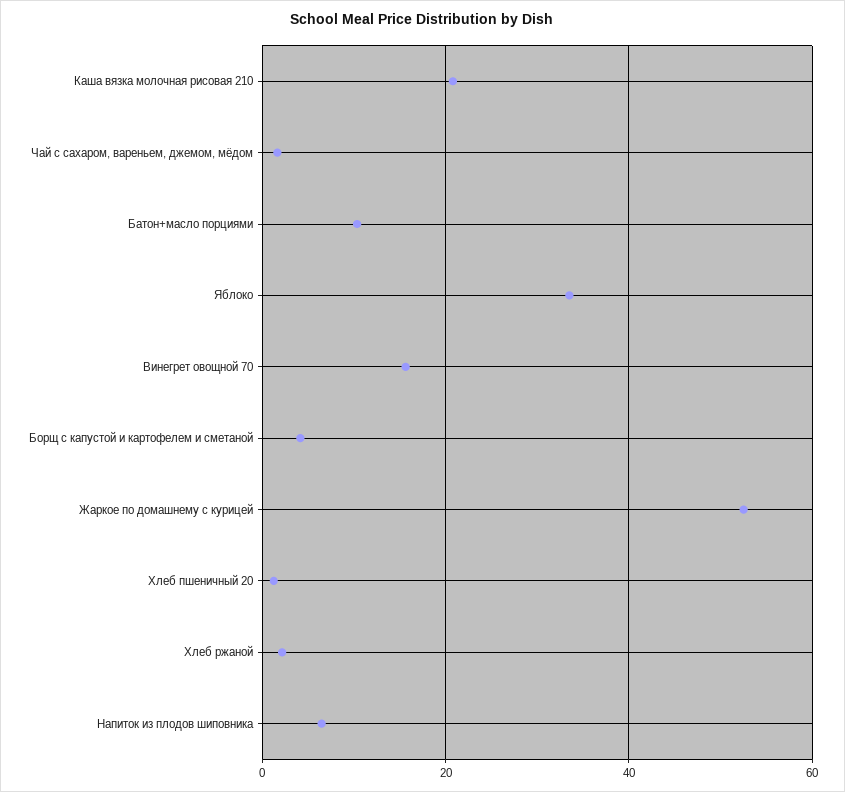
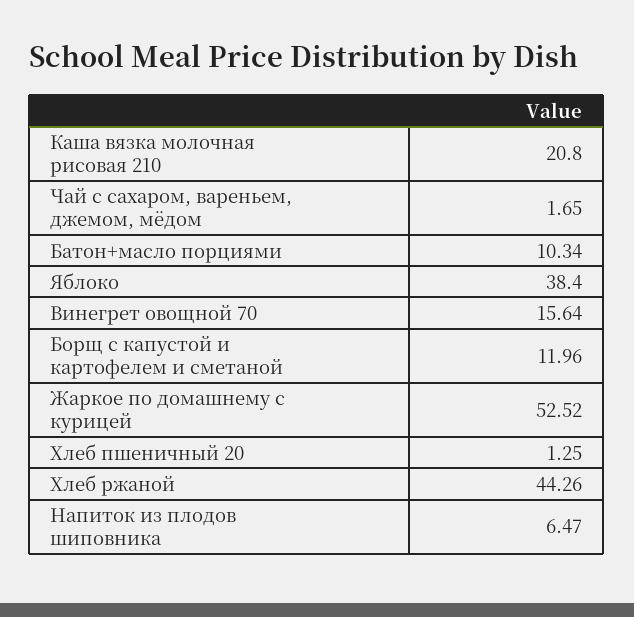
Яблоко: 34 -> 38.4
Борщ с капустой и картофелем и сметаной: 4 -> 11.96
Хлеб ржаной: 2 -> 44.26

